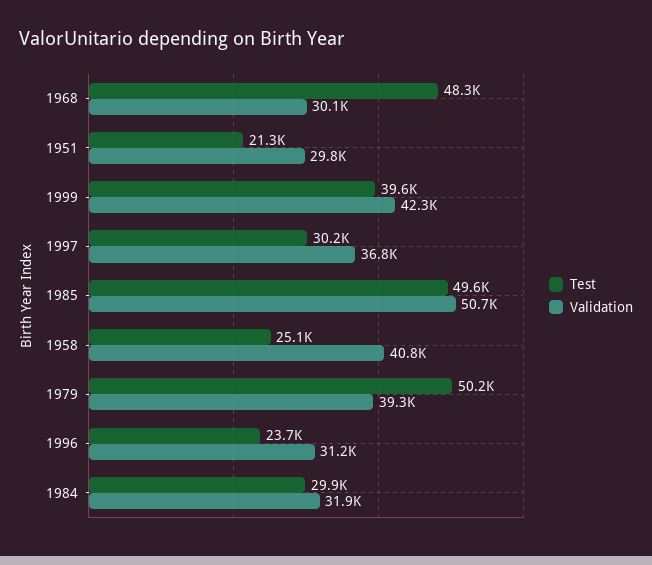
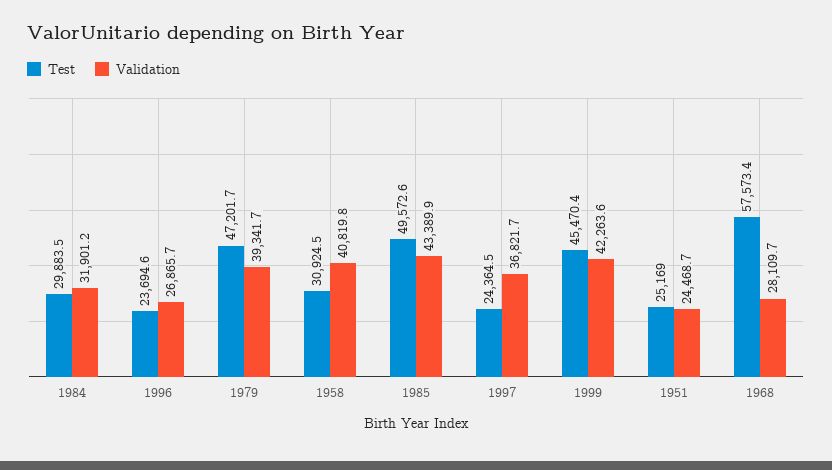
Test, 1968: 48300 -> 57573.4
Validation, 1968: 30100 -> 28109.7
Test, 1951: 21300 -> 25169
Validation, 1951: 29800 -> 24468.7
Test, 1999: 39600 -> 45470.4
Test, 1997: 30200 -> 24364.5
Validation, 1985: 50700 -> 43389.9
Test, 1958: 25100 -> 30924.5
Test, 1979: 50200 -> 47201.7
Validation, 1996: 31200 -> 26865.7

